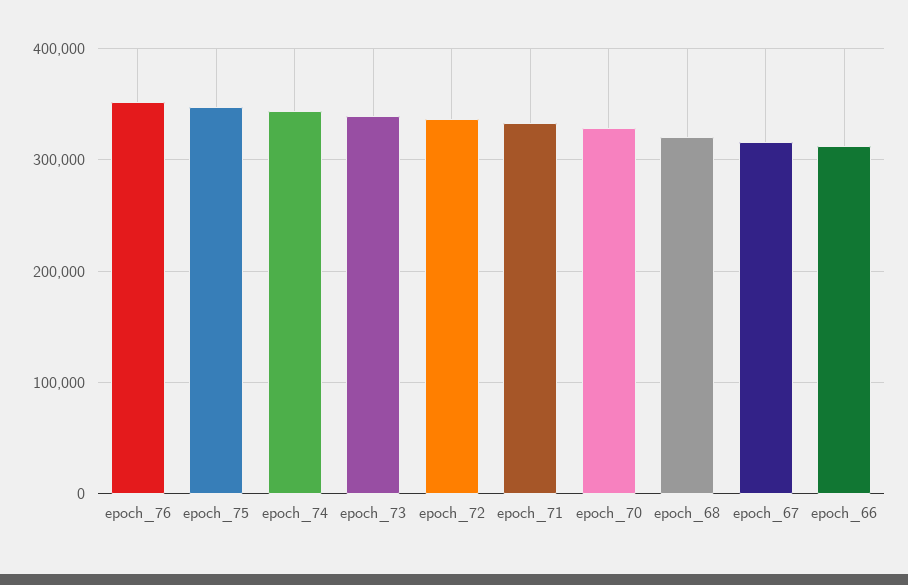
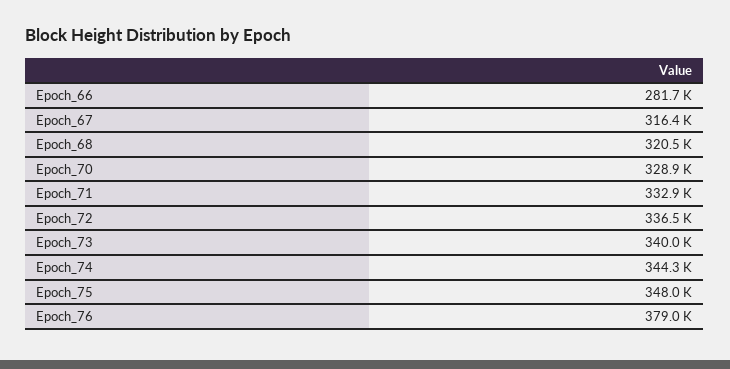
epoch_76: 350000 -> 379000
epoch_66: 310000 -> 281700

